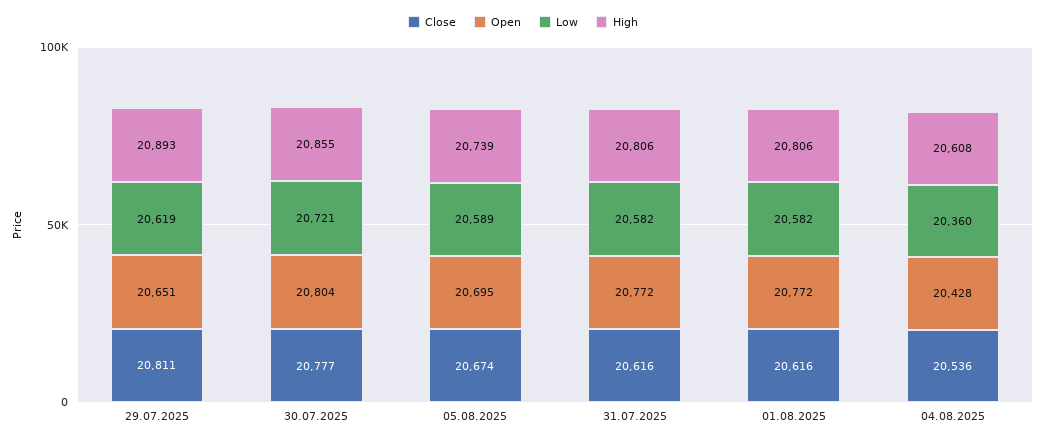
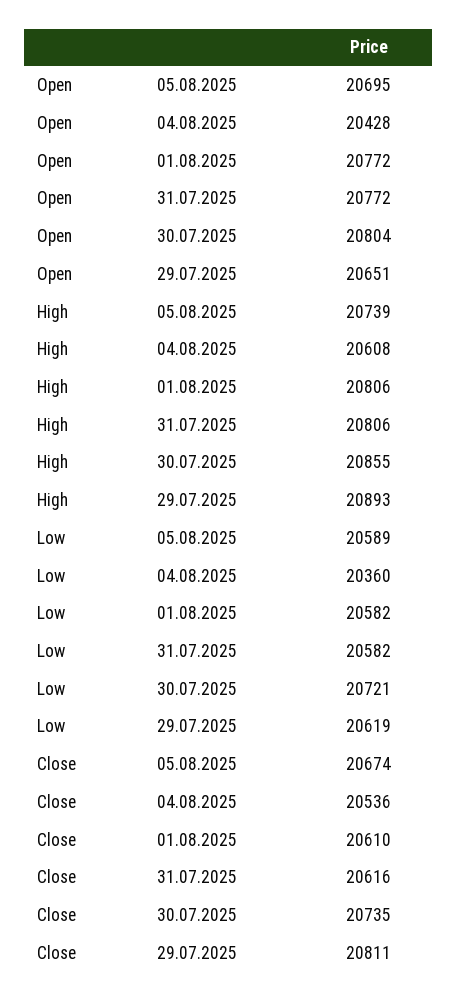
Close, 30.07.2025: 20777 -> 20735
Close, 01.08.2025: 20616 -> 20610

